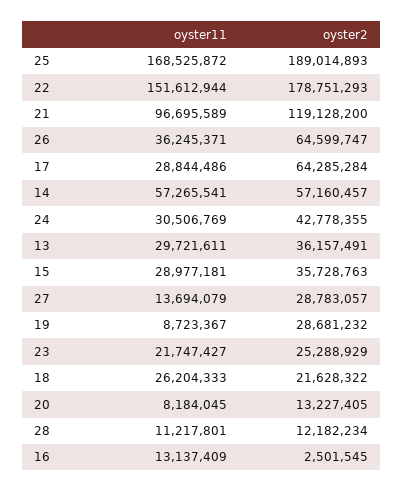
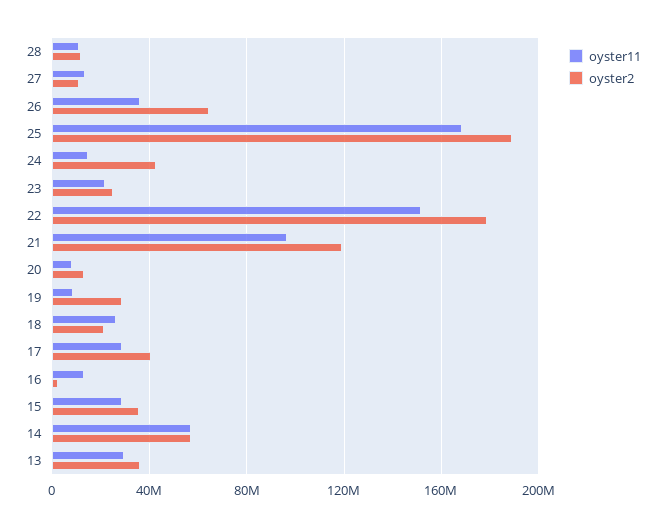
oyster2, 17: 64285284 -> 40000000
oyster11, 24: 30506769 -> 15000000
oyster2, 27: 28783057 -> 10000000

